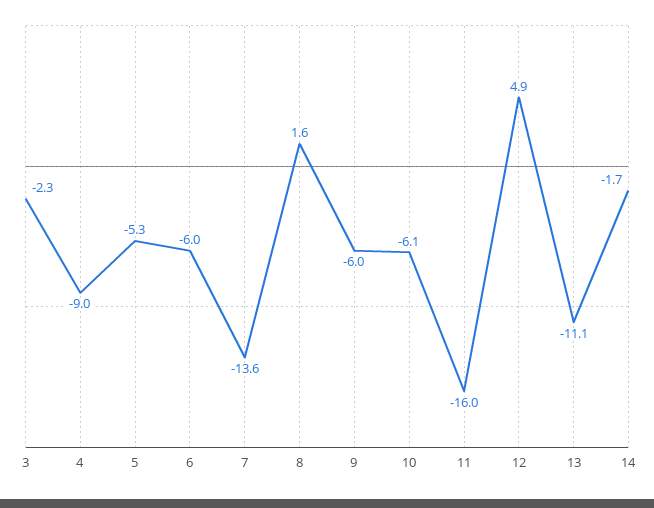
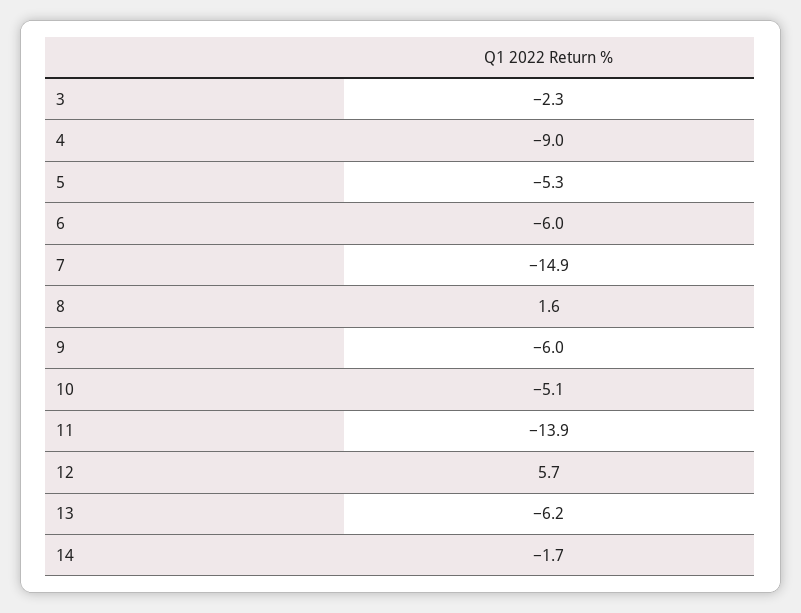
7: -13.6 -> -14.9
10: -6.1 -> -5.1
11: -16 -> -13.9
12: 4.9 -> 5.7
13: -11.1 -> -6.2

